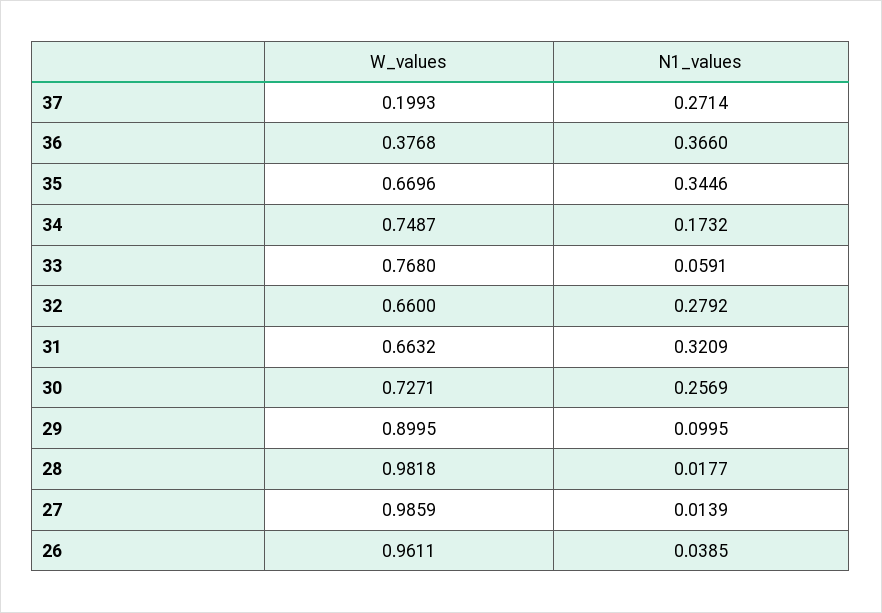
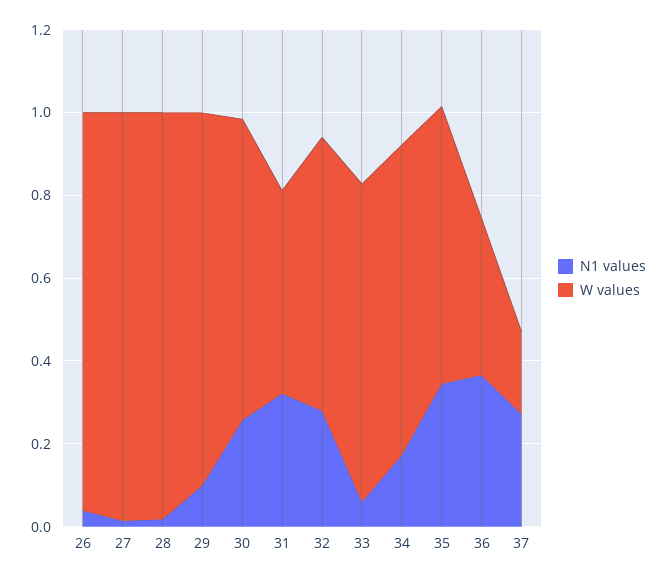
W_values, 31: 0.6632 -> 0.5

